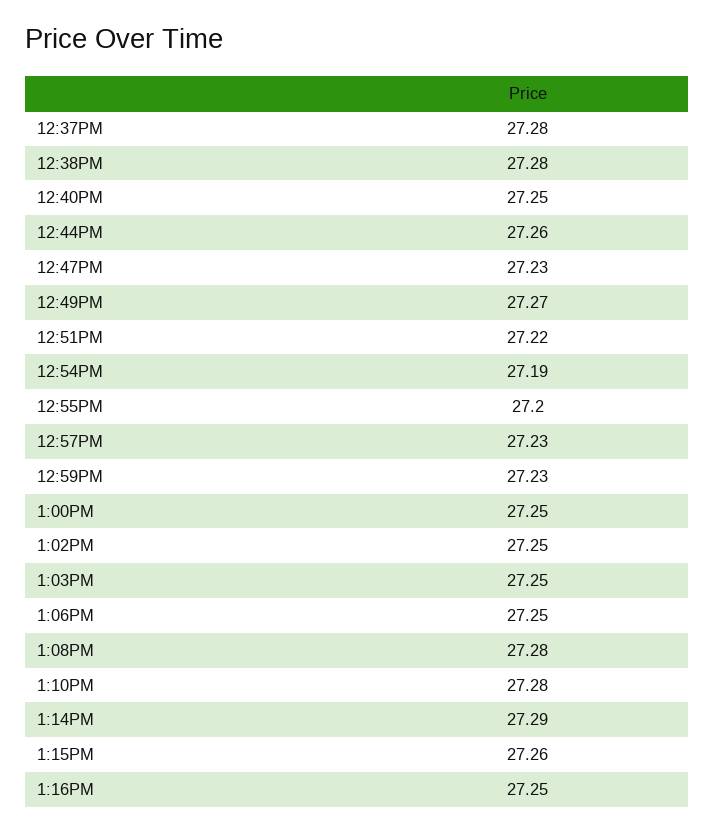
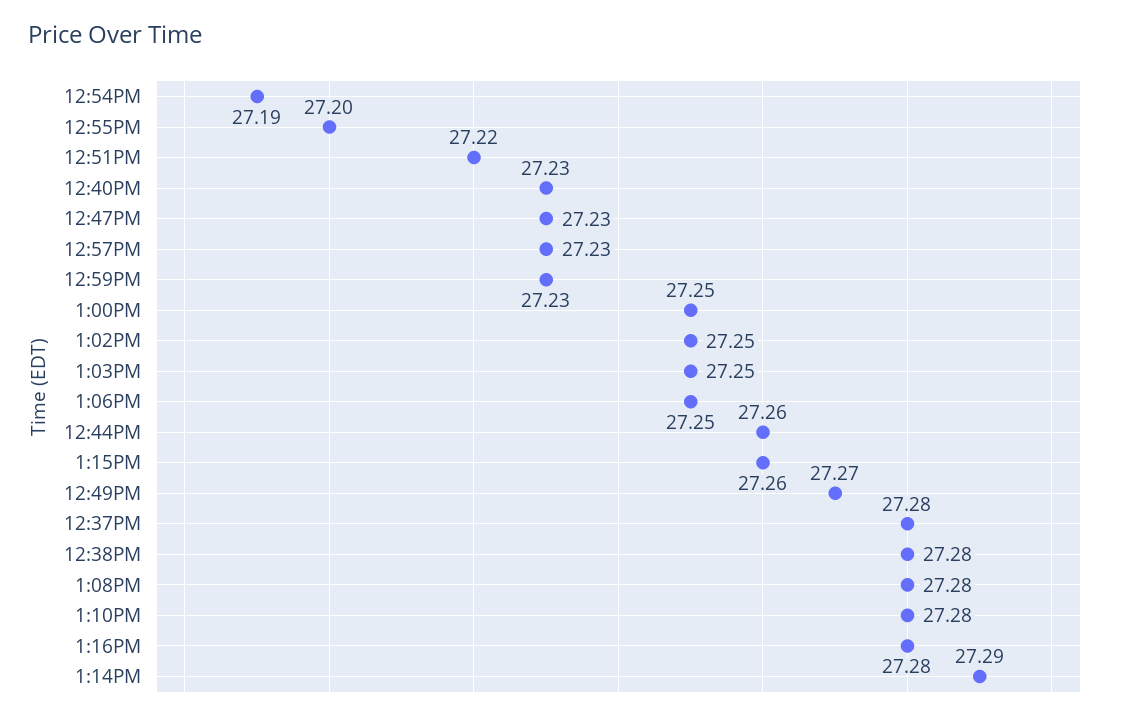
12:40PM: 27.25 -> 27.23
1:16PM: 27.25 -> 27.28

